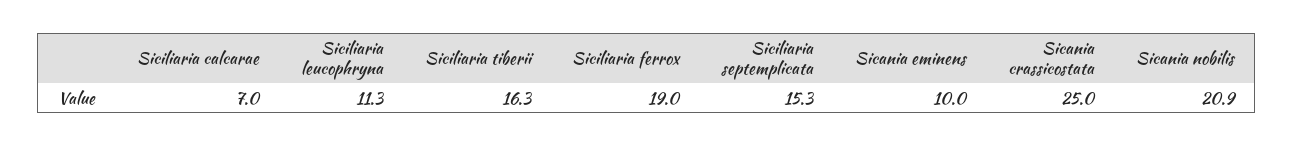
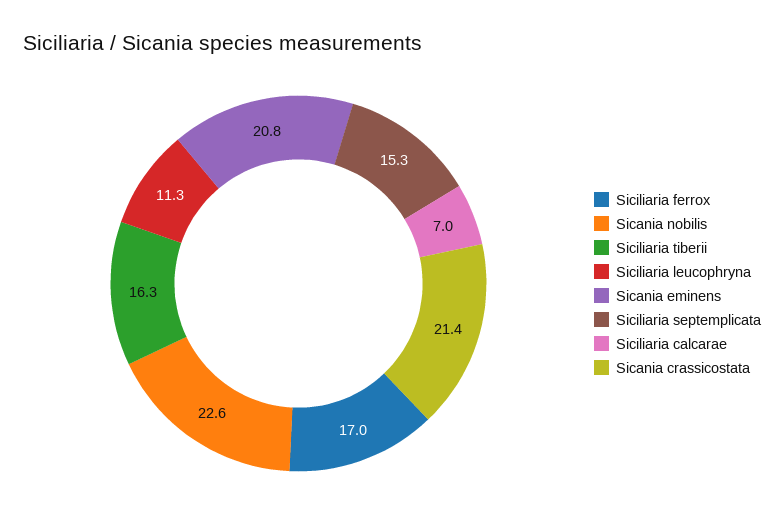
Siciliaria ferrox: 19 -> 17
Sicania eminens: 10 -> 20.8
Sicania crassicostata: 25 -> 21.4
Sicania nobilis: 20.9 -> 22.6

